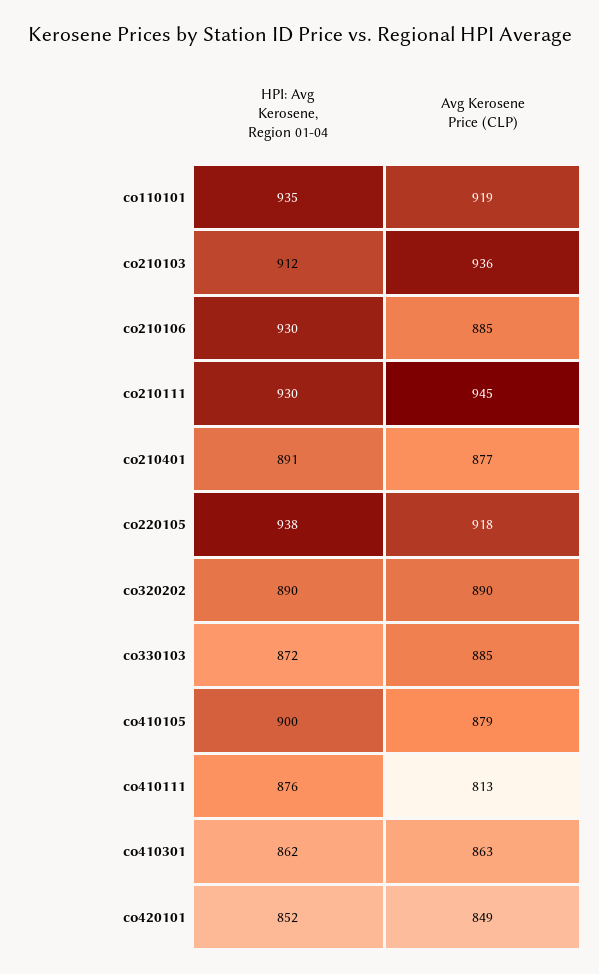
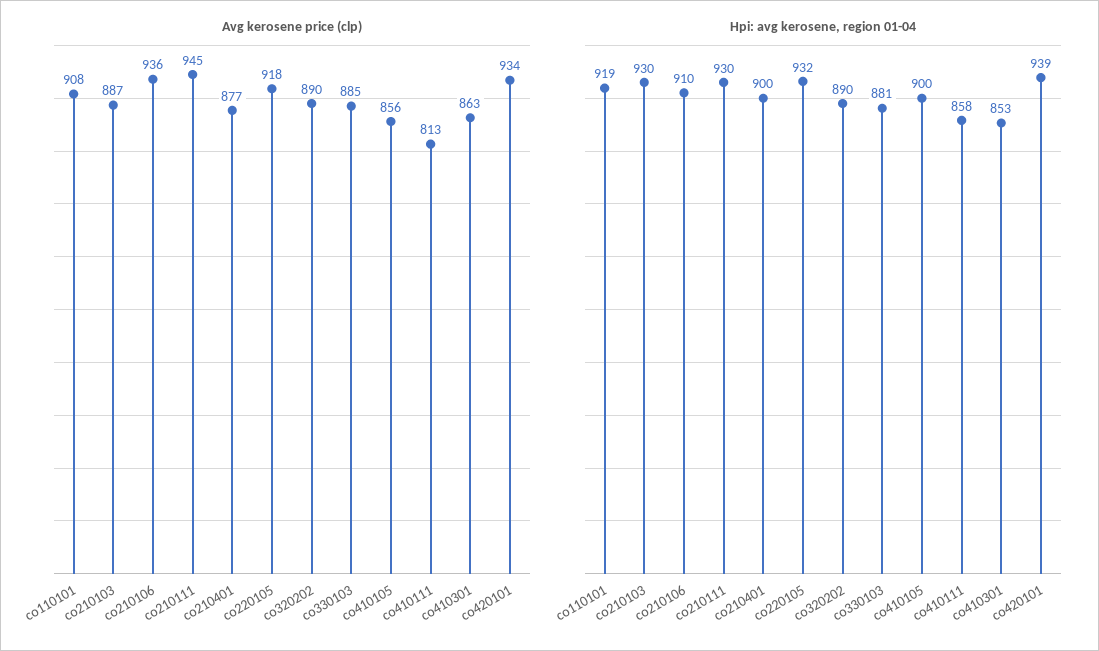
HPI: Avg Kerosene, Region 01-04, co110101: 935 -> 919
Avg Kerosene Price (CLP), co110101: 919 -> 908
HPI: Avg Kerosene, Region 01-04, co210103: 912 -> 930
Avg Kerosene Price (CLP), co210103: 936 -> 887
HPI: Avg Kerosene, Region 01-04, co210106: 930 -> 910
Avg Kerosene Price (CLP), co210106: 885 -> 936
HPI: Avg Kerosene, Region 01-04, co210401: 891 -> 900
HPI: Avg Kerosene, Region 01-04, co220105: 938 -> 932
HPI: Avg Kerosene, Region 01-04, co330103: 872 -> 881
Avg Kerosene Price (CLP), co410105: 879 -> 856
HPI: Avg Kerosene, Region 01-04, co410111: 876 -> 858
HPI: Avg Kerosene, Region 01-04, co410301: 862 -> 853
HPI: Avg Kerosene, Region 01-04, co420101: 852 -> 939
Avg Kerosene Price (CLP), co420101: 849 -> 934

